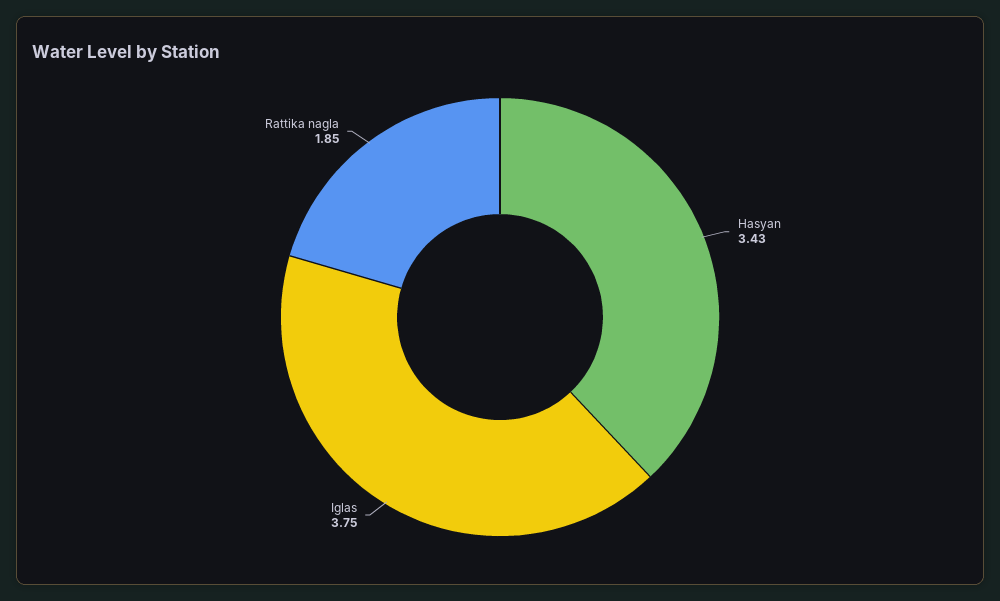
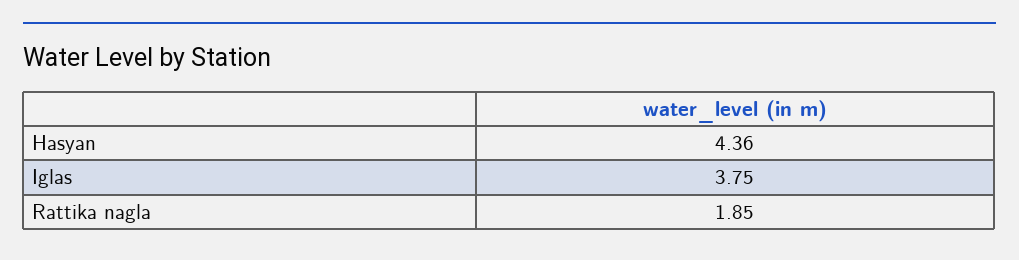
Hasyan: 3.43 -> 4.36

